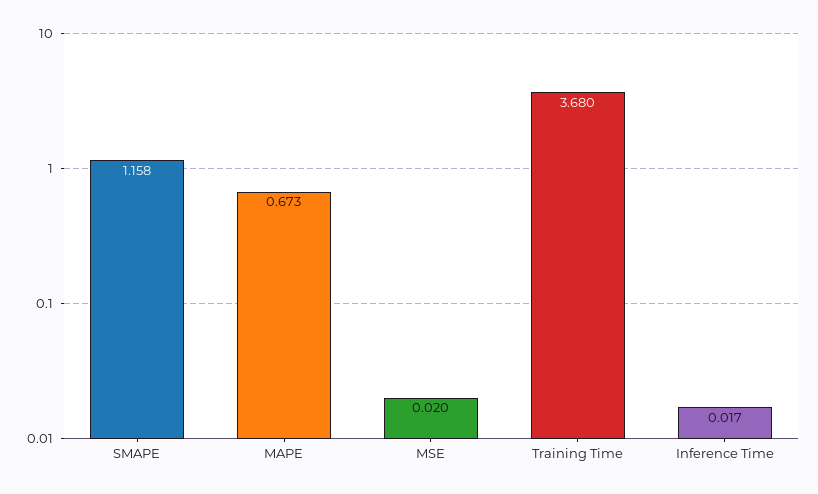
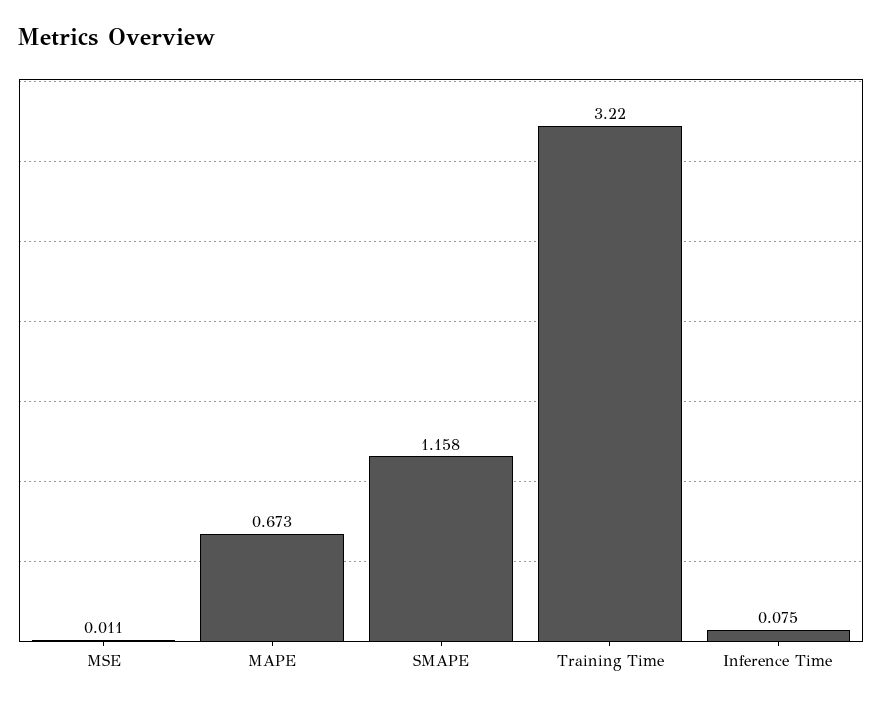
MSE: 0.02 -> 0.011
Training Time: 3.68 -> 3.22
Inference Time: 0.017 -> 0.075

